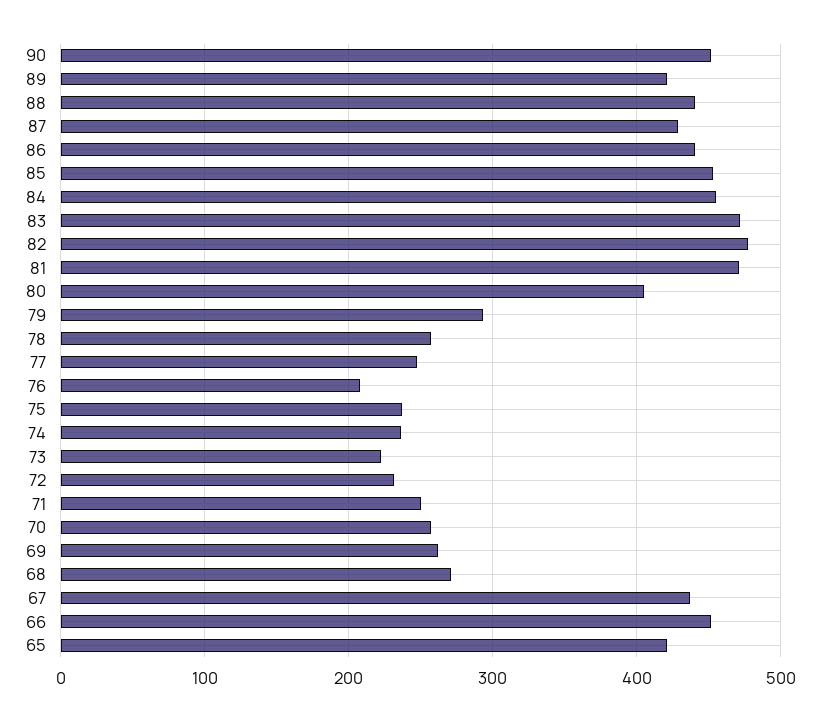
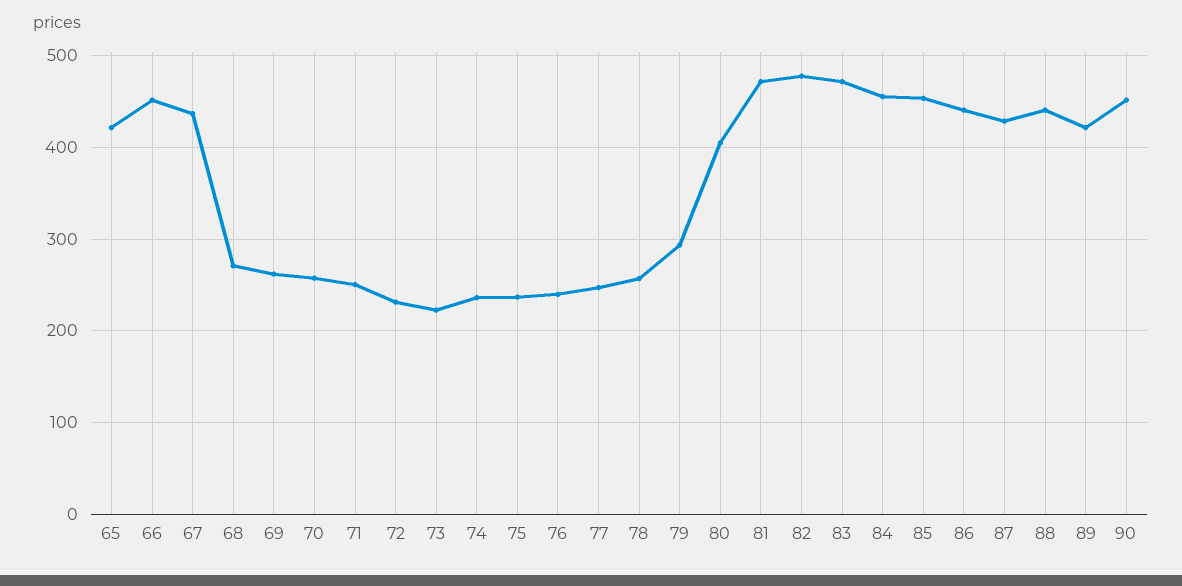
76: 210 -> 240

